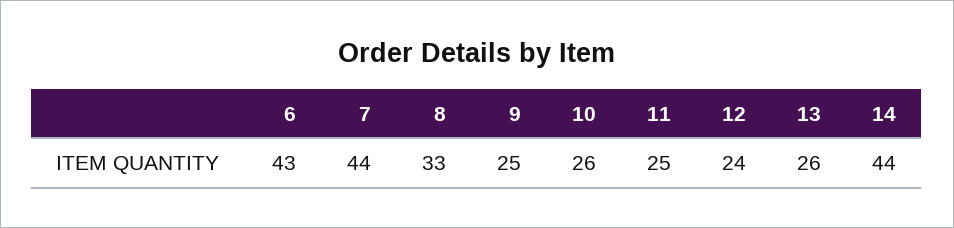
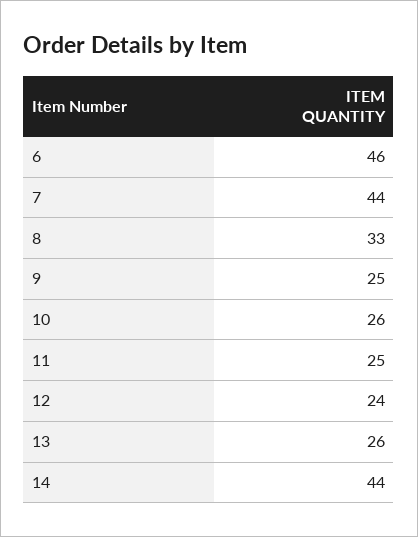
6: 43 -> 46

